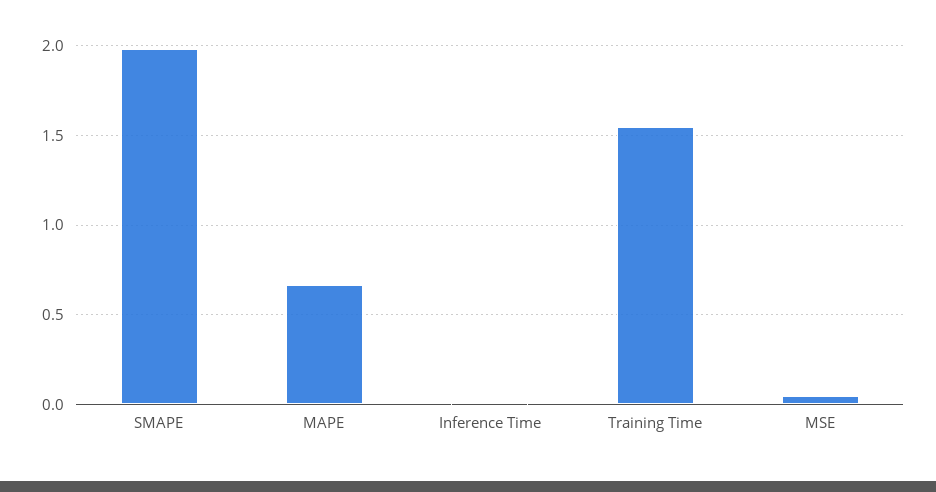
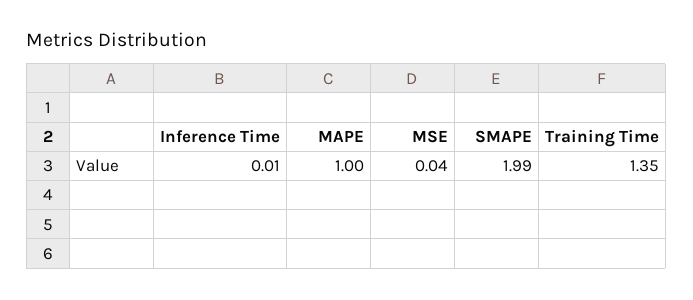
MAPE: 0.65 -> 1
Training Time: 1.55 -> 1.35

